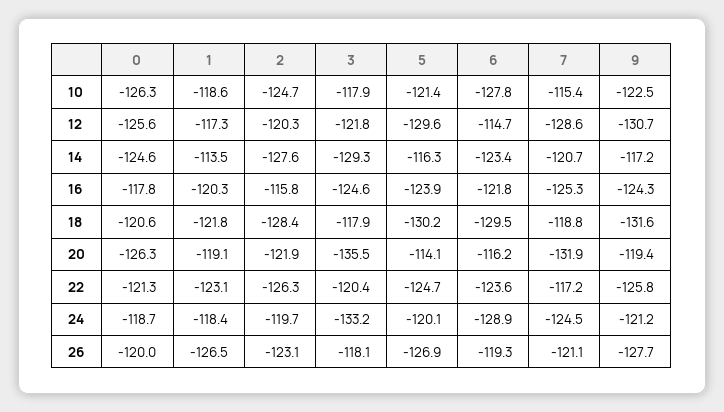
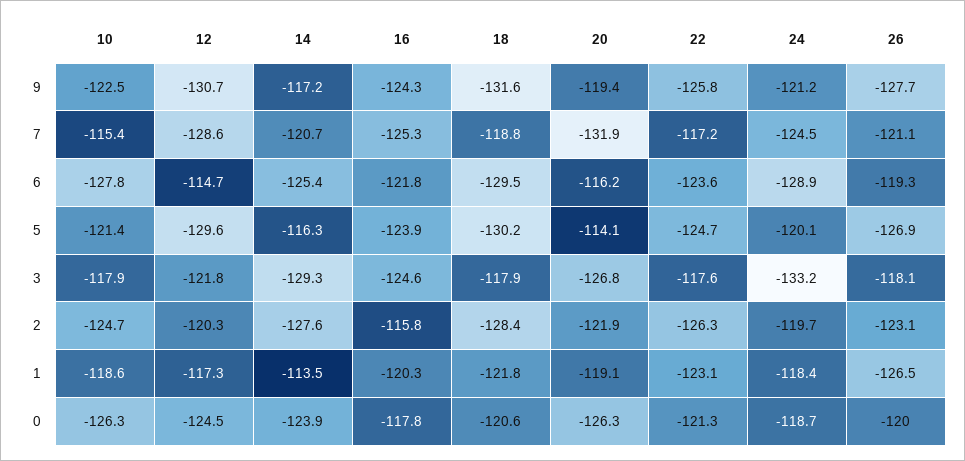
0, 12: -125.6 -> -124.5
0, 14: -124.6 -> -123.9
6, 14: -123.4 -> -125.4
3, 20: -135.5 -> -126.8
3, 22: -120.4 -> -117.6

